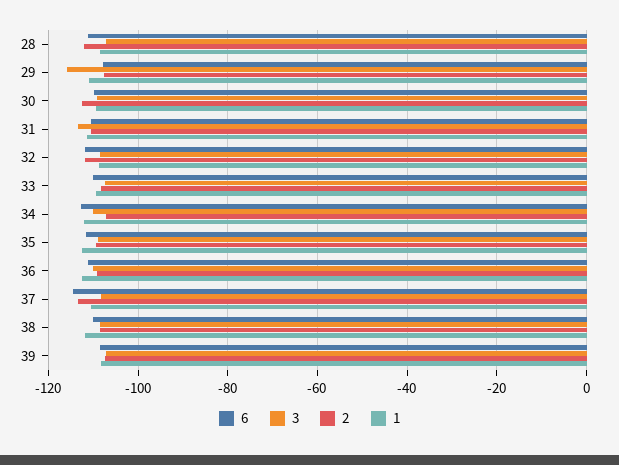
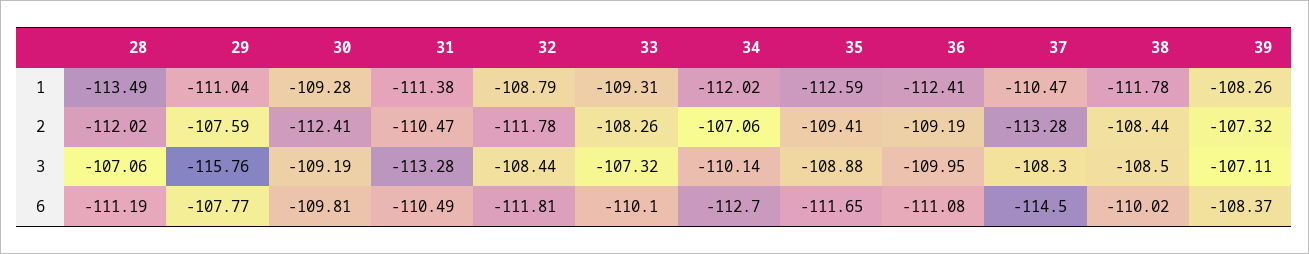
1, 28: -108 -> -113.49

